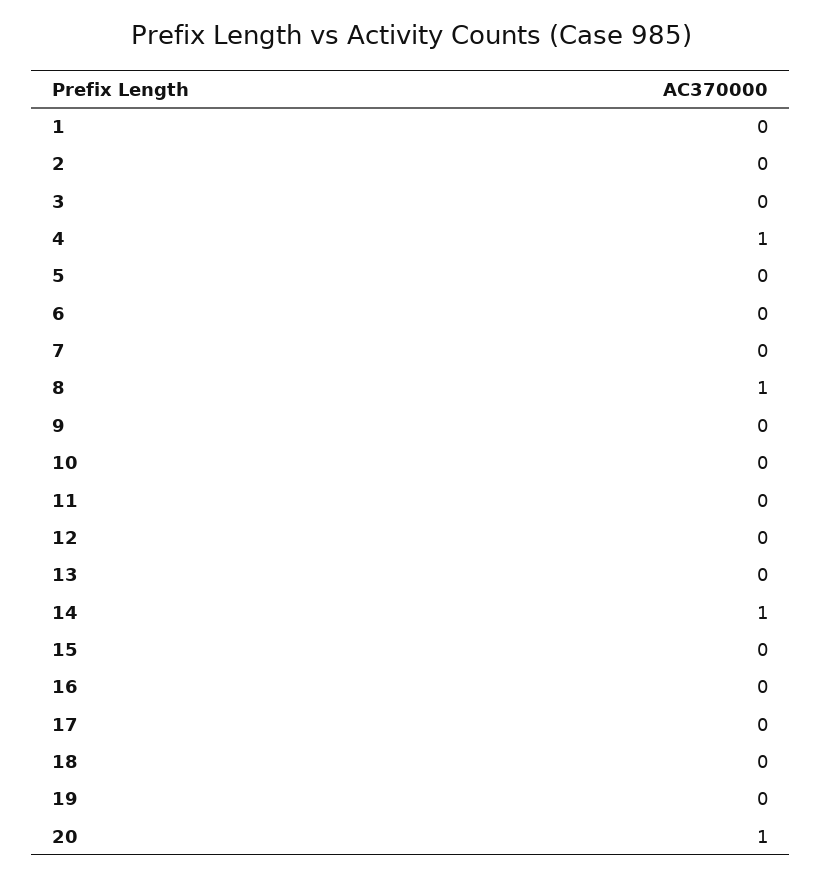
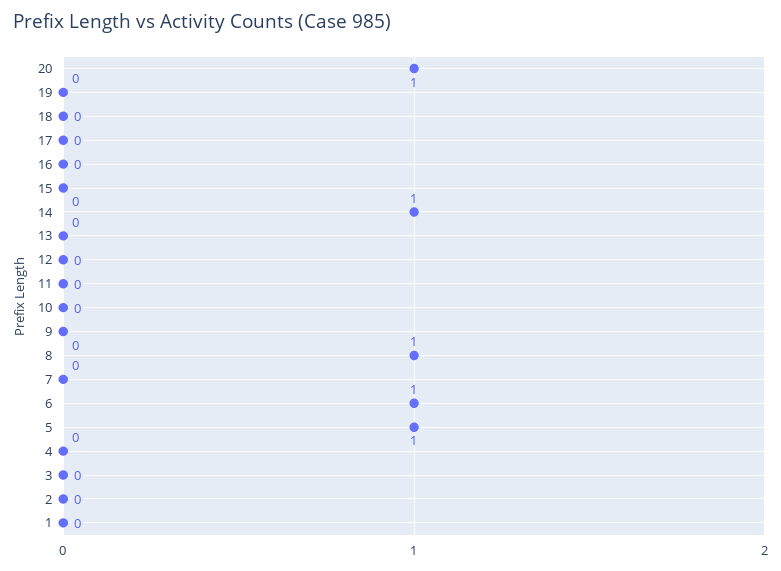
4: 1 -> 0
5: 0 -> 1
6: 0 -> 1

